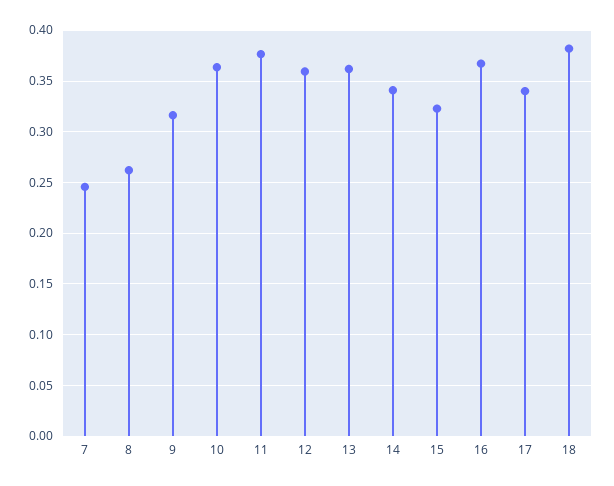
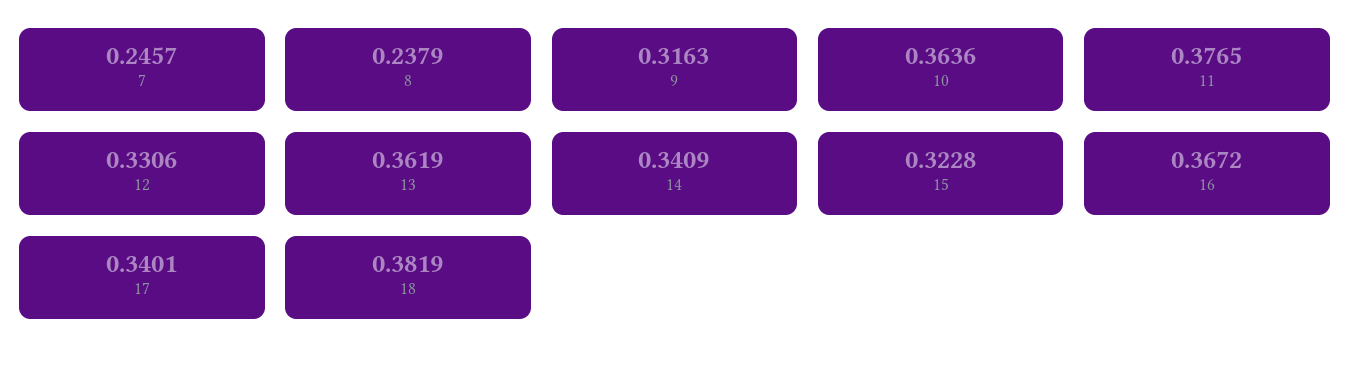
8: 0.26 -> 0.2379
12: 0.36 -> 0.3306

